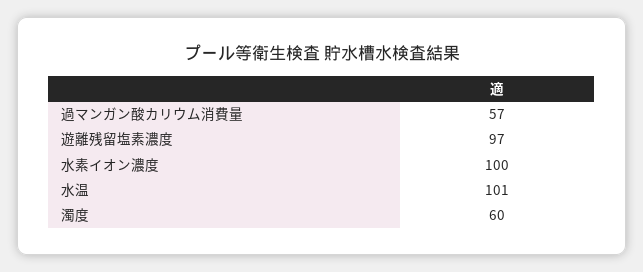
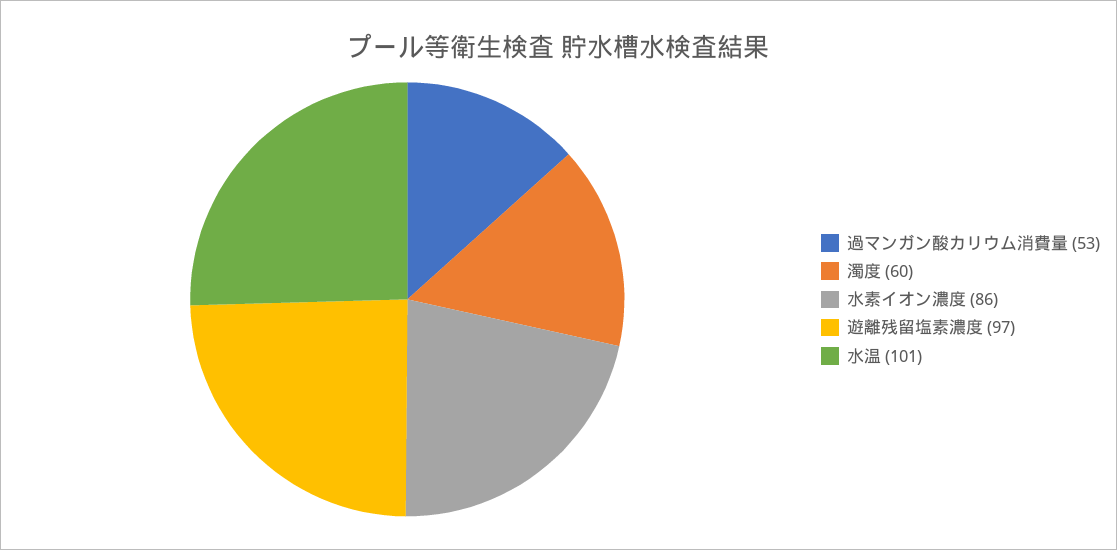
過マンガン酸カリウム消費量: 57 -> 53
水素イオン濃度: 100 -> 86

